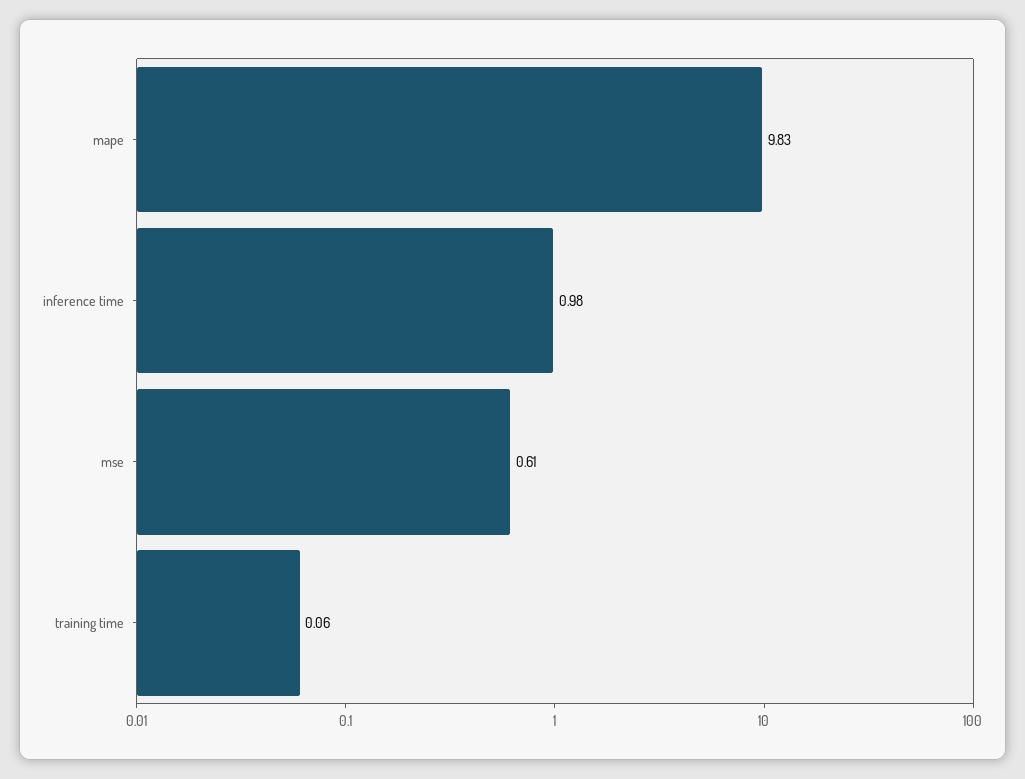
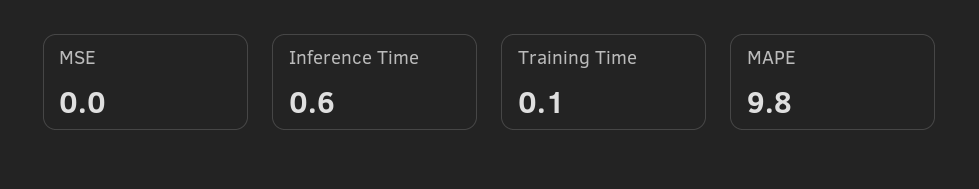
inference time: 0.98 -> 0.6
mse: 0.61 -> 0

